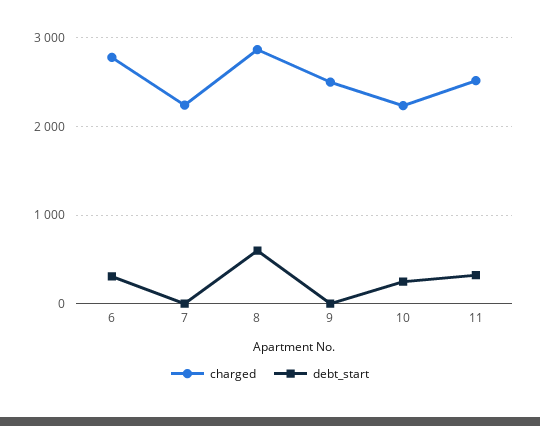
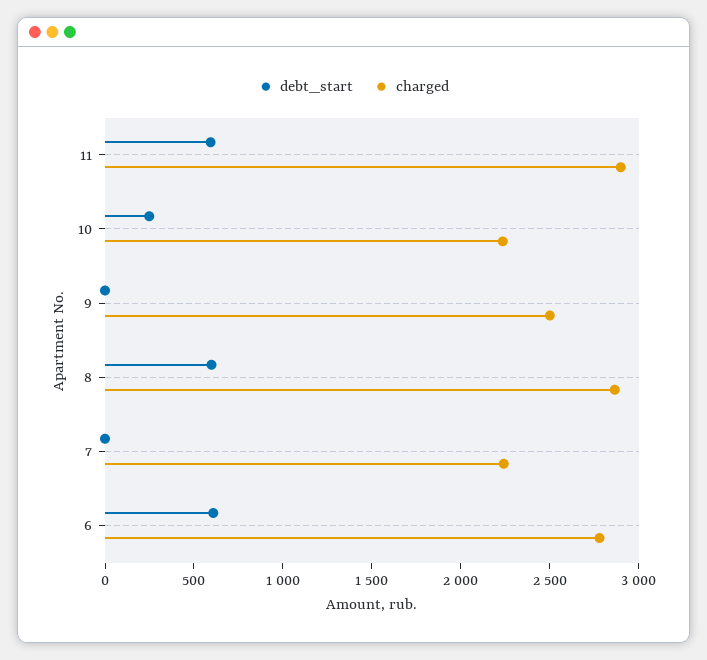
debt_start, 6: 300 -> 600
charged, 11: 2500 -> 2900
debt_start, 11: 300 -> 600

